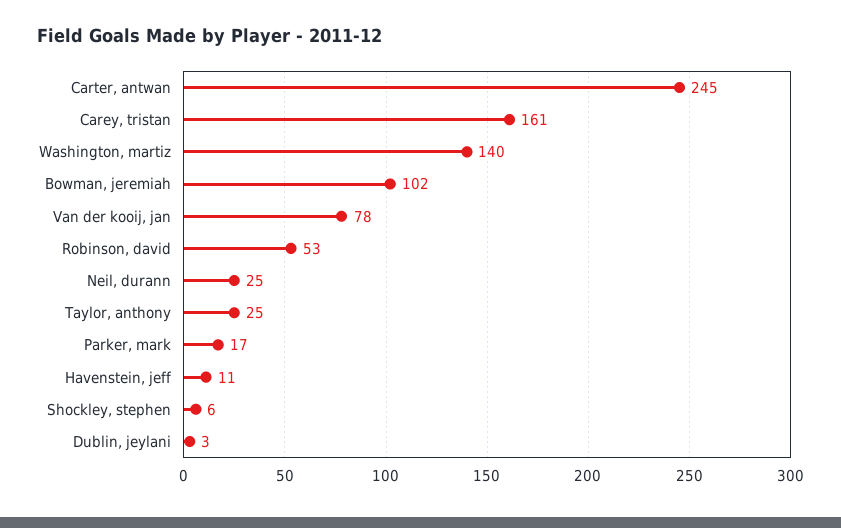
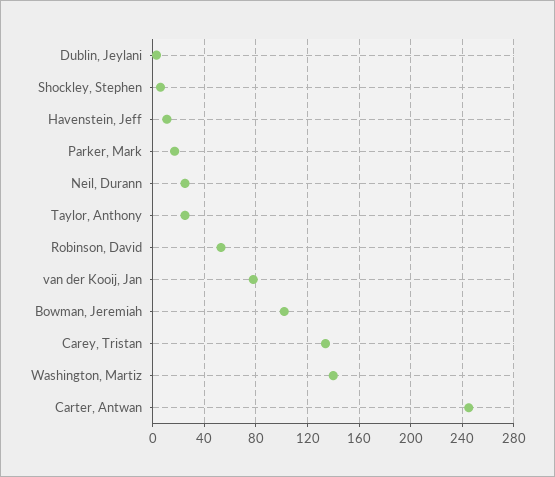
Carey, tristan: 161 -> 135

